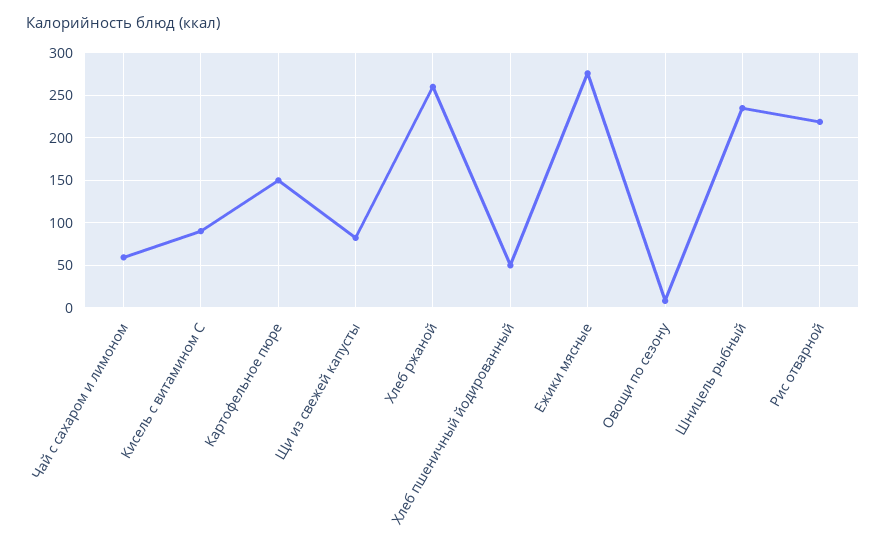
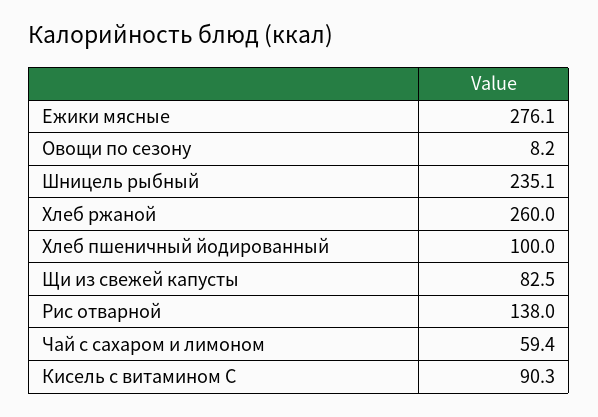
Картофельное пюре: 150 -> none
Хлеб пшеничный йодированный: 50 -> 100
Рис отварной: 220 -> 138

